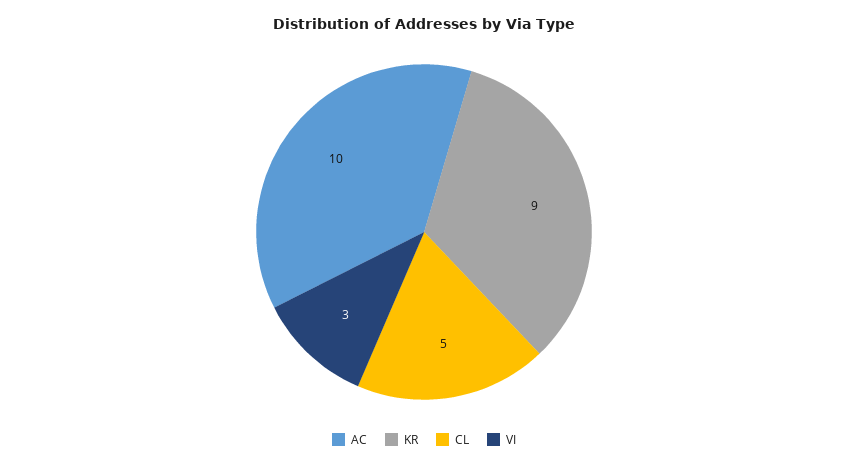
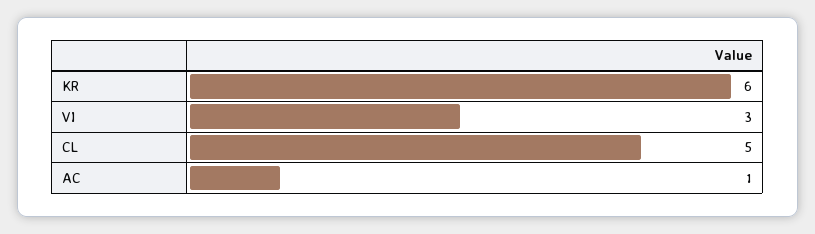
AC: 10 -> 1
KR: 9 -> 6

